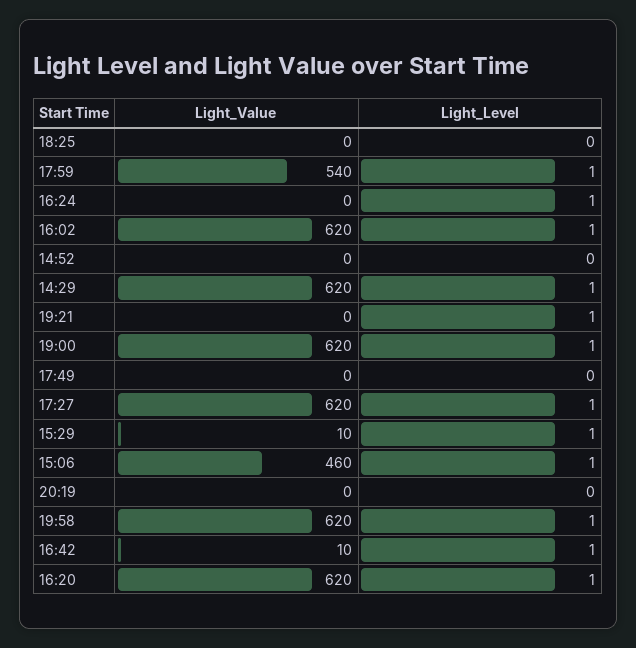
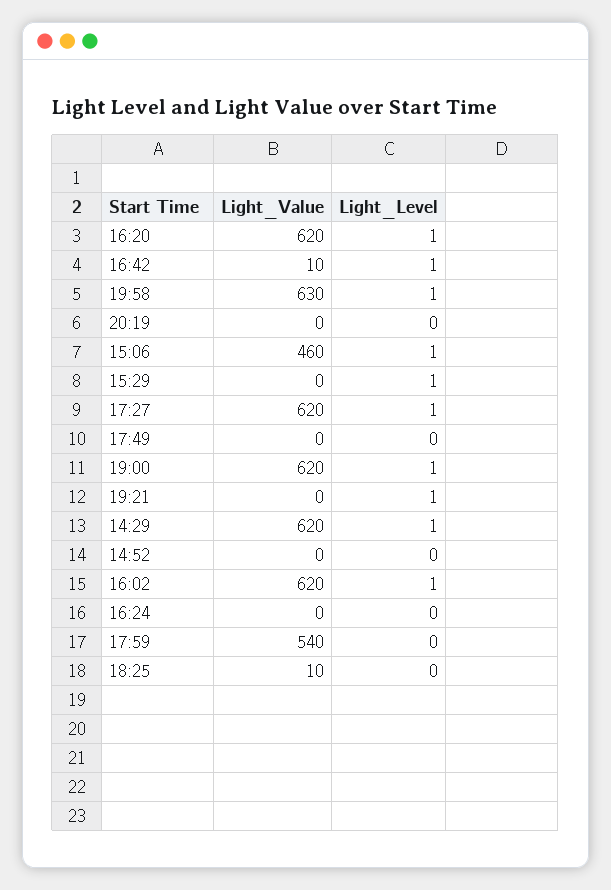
Light_Value, 18:25: 0 -> 10
Light_Level, 17:59: 1 -> 0
Light_Level, 16:24: 1 -> 0
Light_Value, 15:29: 10 -> 0
Light_Value, 19:58: 620 -> 630

